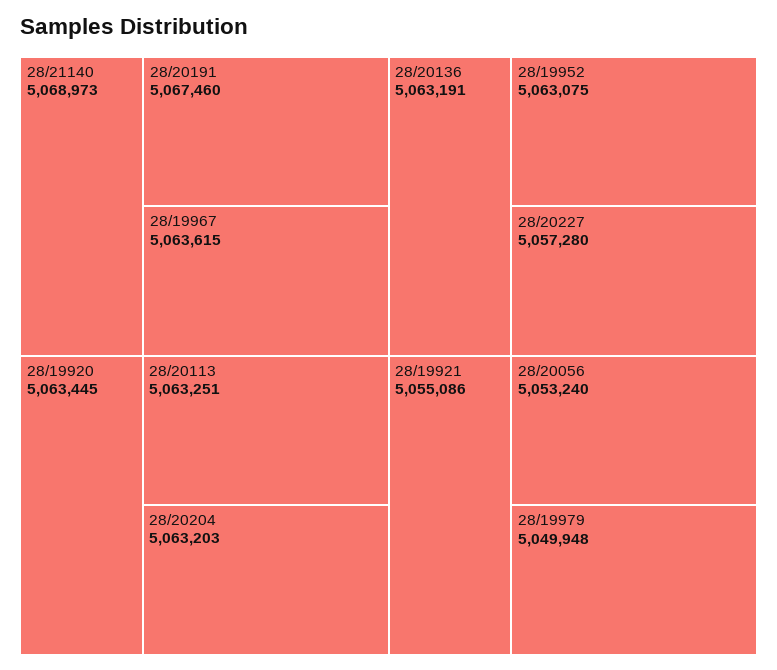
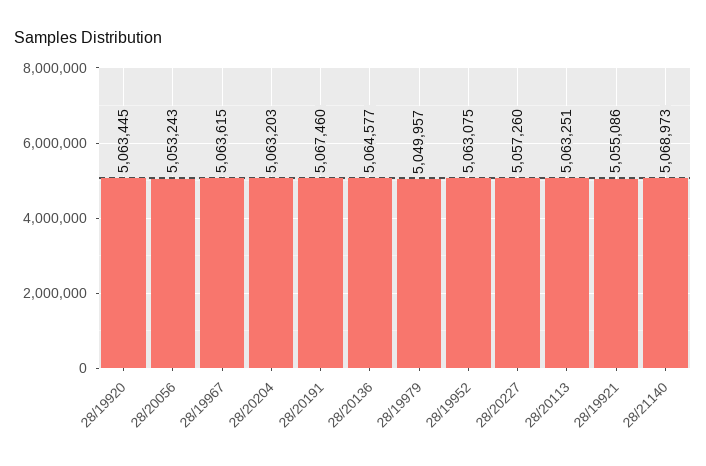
28/20136: 5063191 -> 5064577
28/20227: 5057280 -> 5057260
28/20056: 5053240 -> 5053243
28/19979: 5049948 -> 5049957

